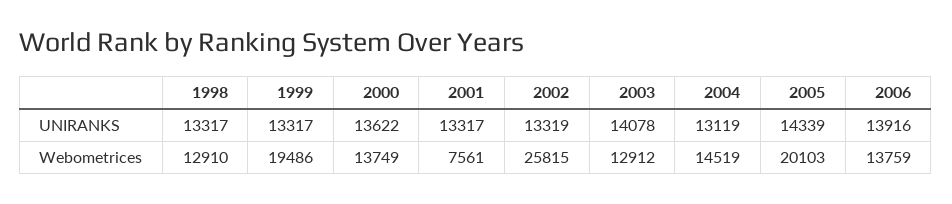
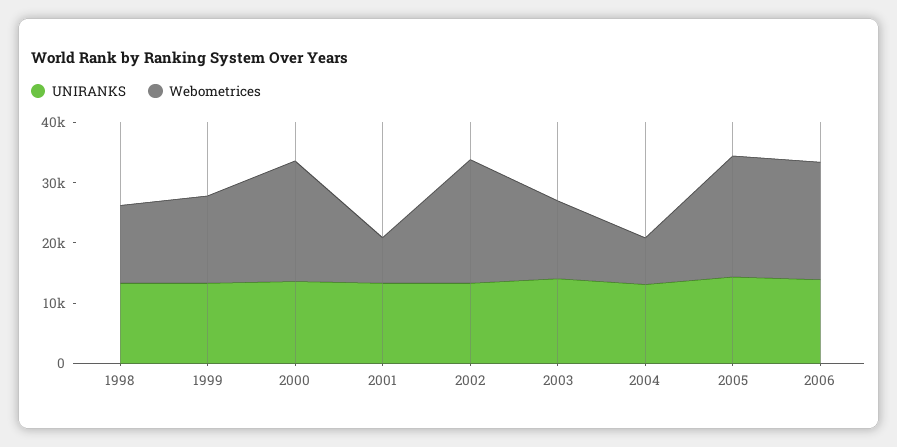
Webometrices, 1999: 19486 -> 14000
Webometrices, 2000: 13749 -> 20000
Webometrices, 2002: 25815 -> 20000
Webometrices, 2004: 14519 -> 8000
Webometrices, 2006: 13759 -> 20000

